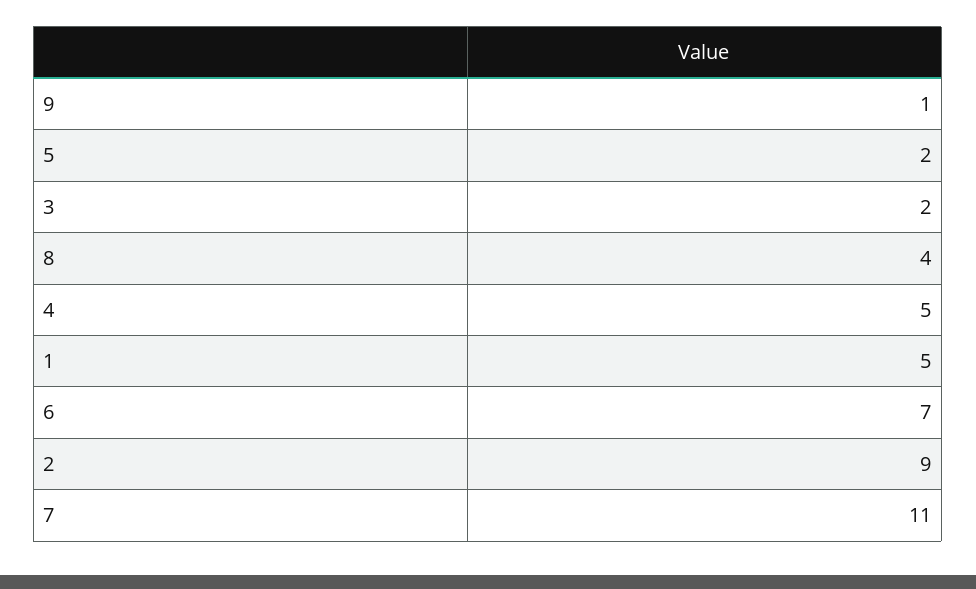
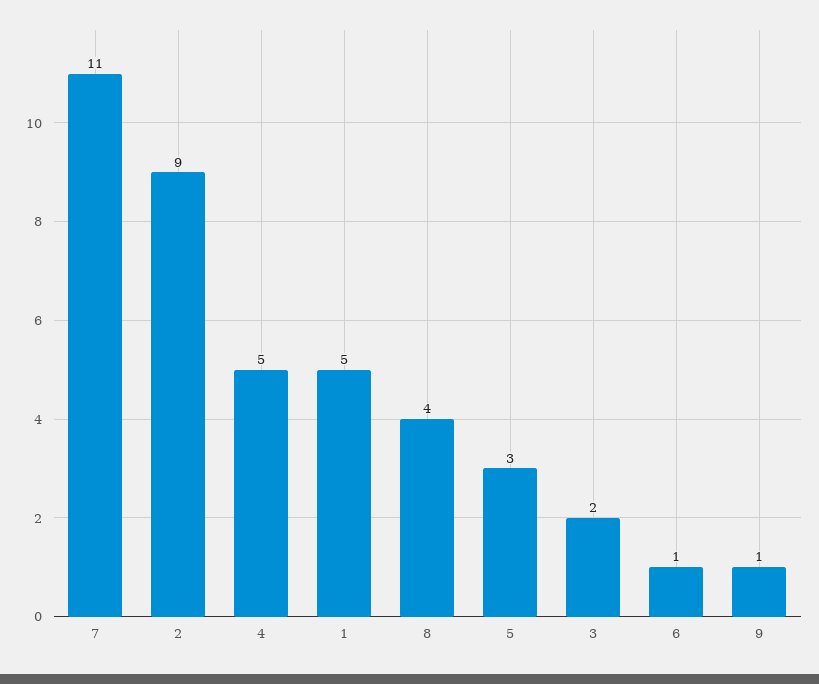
5: 2 -> 3
6: 7 -> 1

